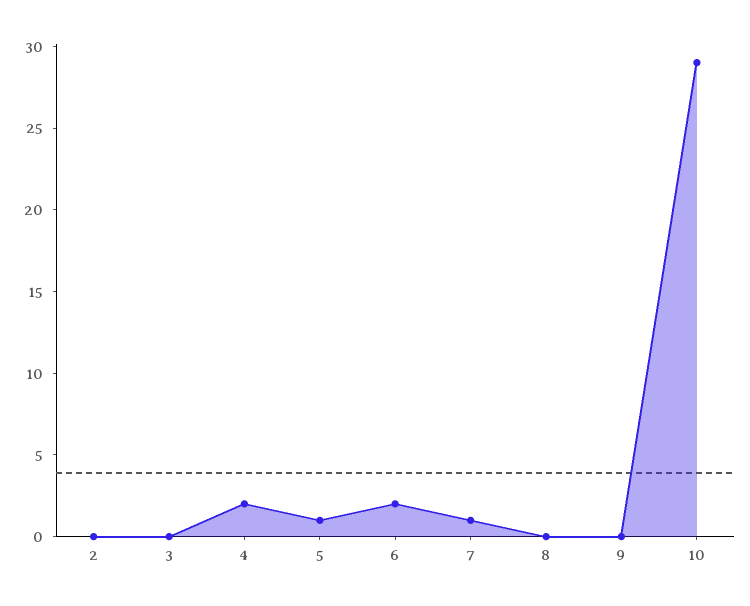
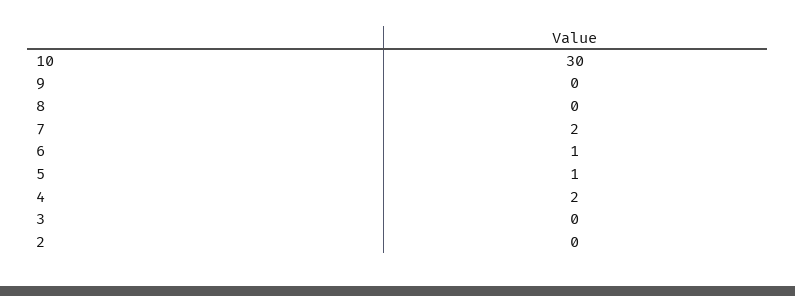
6: 2 -> 1
7: 1 -> 2
10: 29 -> 30

